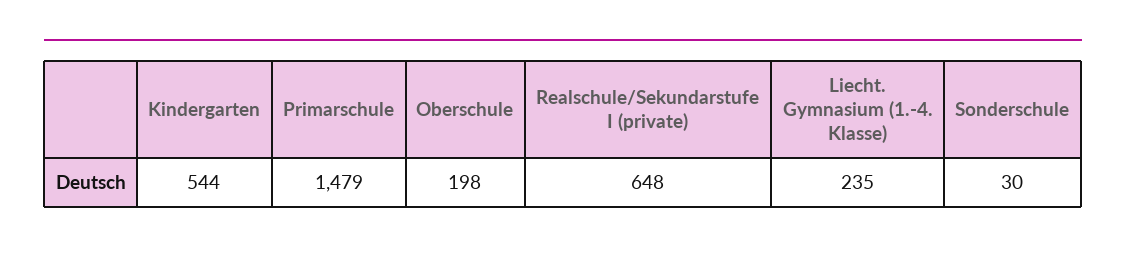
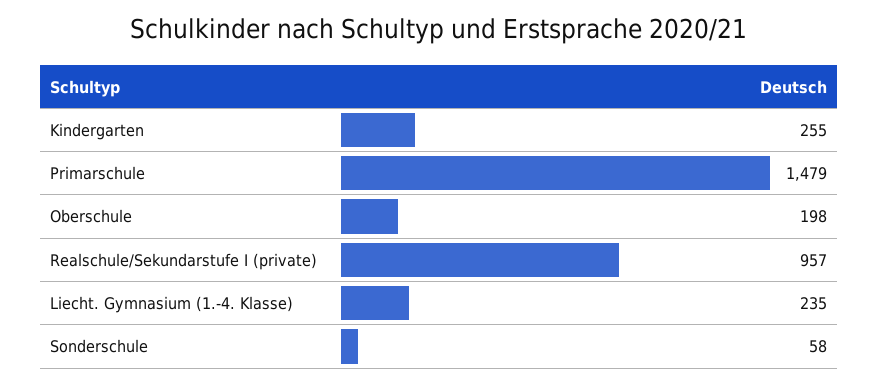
Kindergarten: 544 -> 255
Realschule/Sekundarstufe I (private): 648 -> 957
Sonderschule: 30 -> 58

